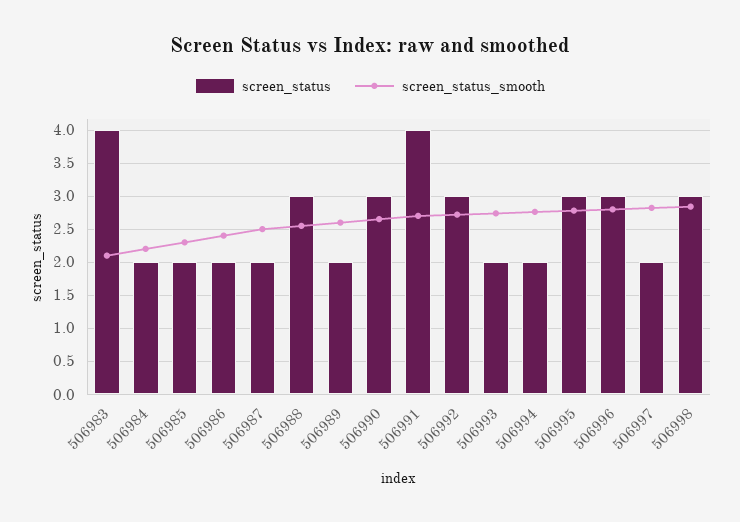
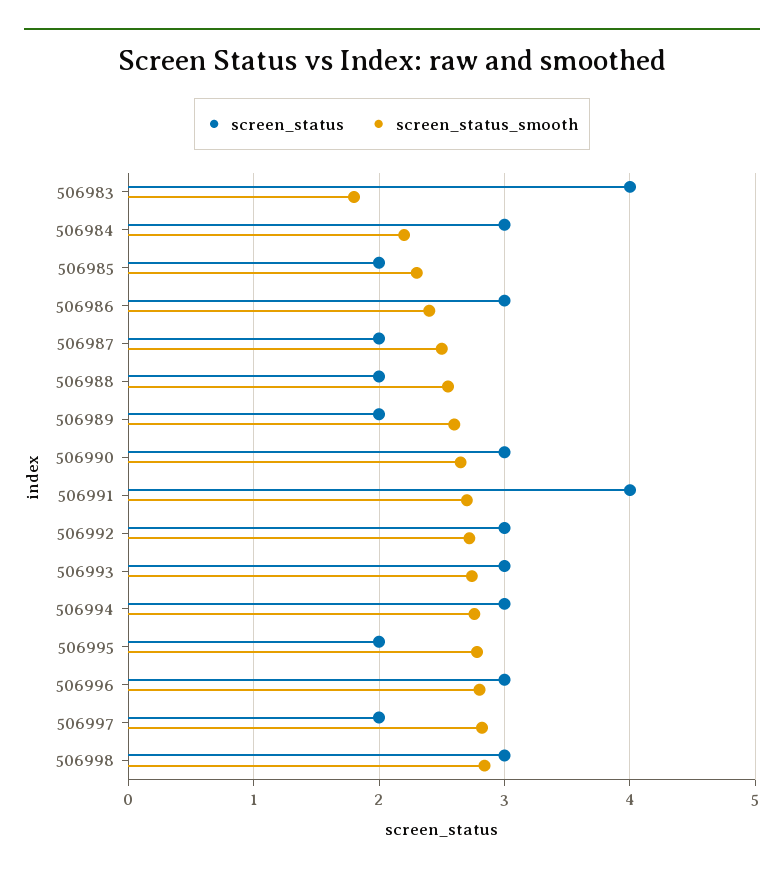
screen_status_smooth, 506983: 2.1 -> 1.8
screen_status, 506984: 2 -> 3
screen_status, 506986: 2 -> 3
screen_status, 506988: 3 -> 2
screen_status, 506993: 2 -> 3
screen_status, 506994: 2 -> 3
screen_status, 506995: 3 -> 2

